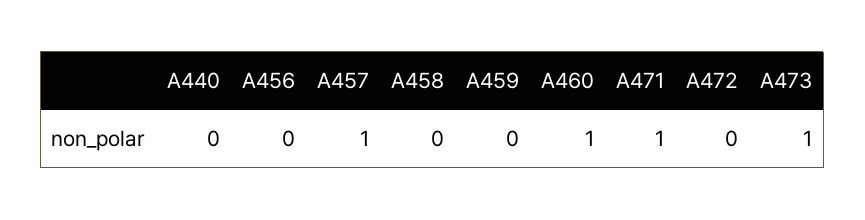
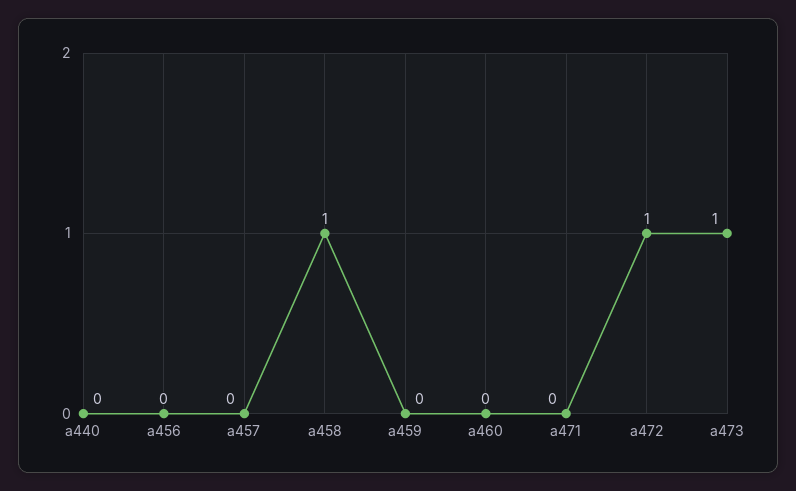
A457: 1 -> 0
A458: 0 -> 1
A460: 1 -> 0
A471: 1 -> 0
A472: 0 -> 1

